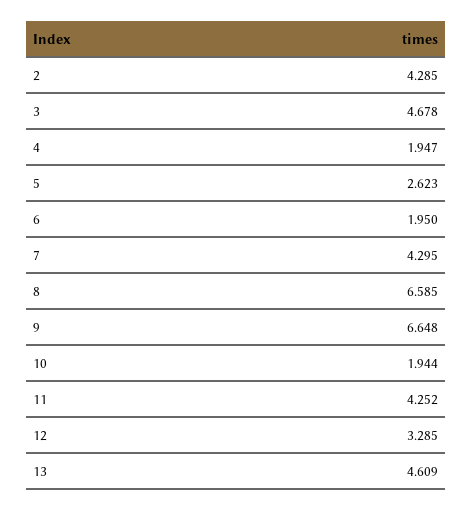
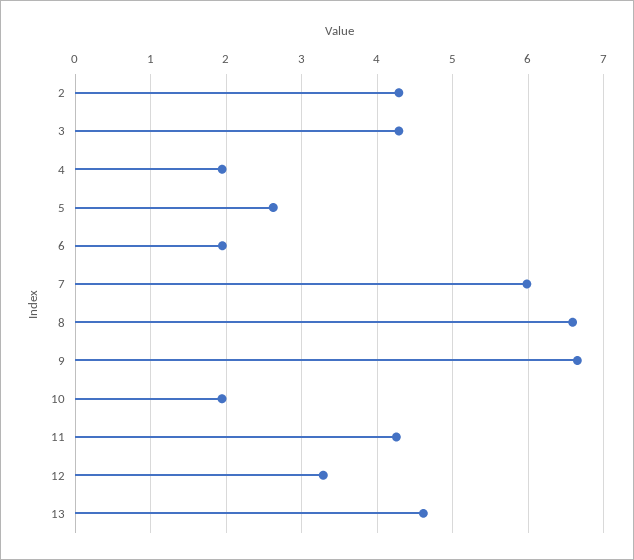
3: 4.678 -> 4.3
7: 4.295 -> 6

